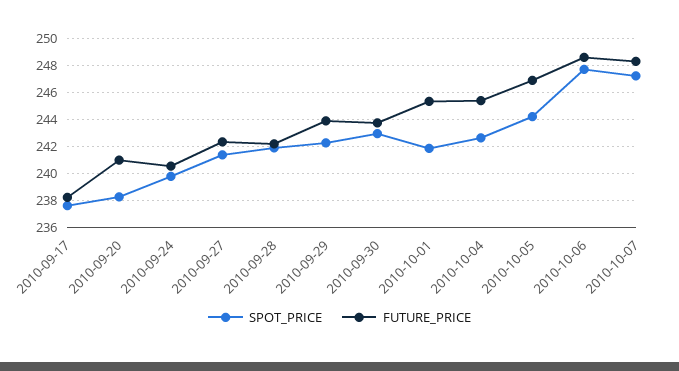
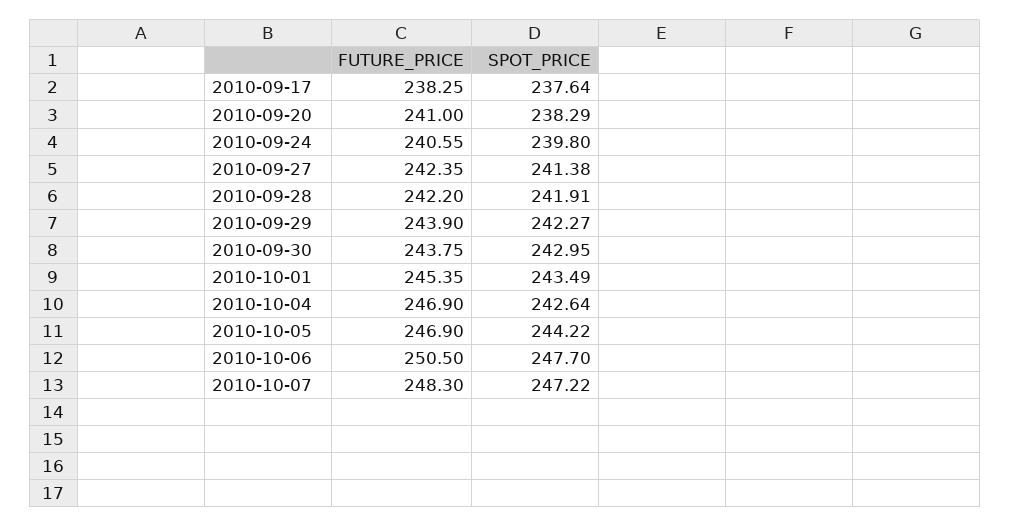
SPOT_PRICE, 2010-10-01: 242 -> 243.49
FUTURE_PRICE, 2010-10-04: 245.5 -> 246.9
FUTURE_PRICE, 2010-10-06: 248.5 -> 250.5

